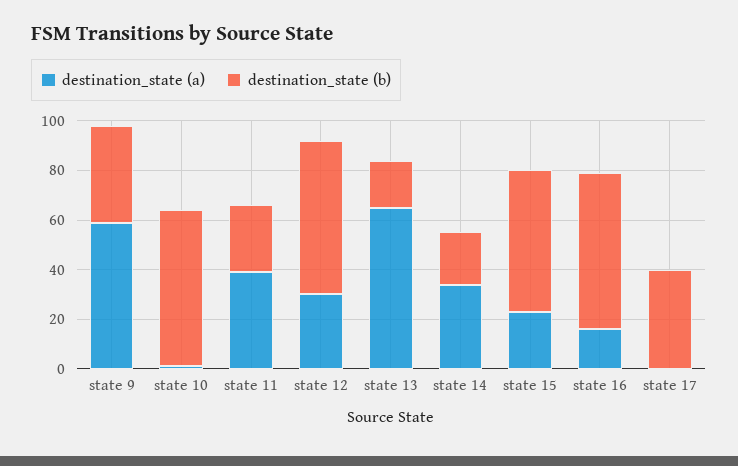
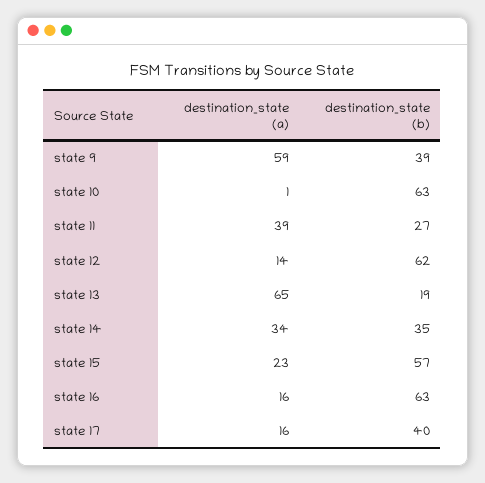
destination_state (a), state 12: 30 -> 14
destination_state (b), state 14: 20 -> 35
destination_state (a), state 17: 0 -> 16

